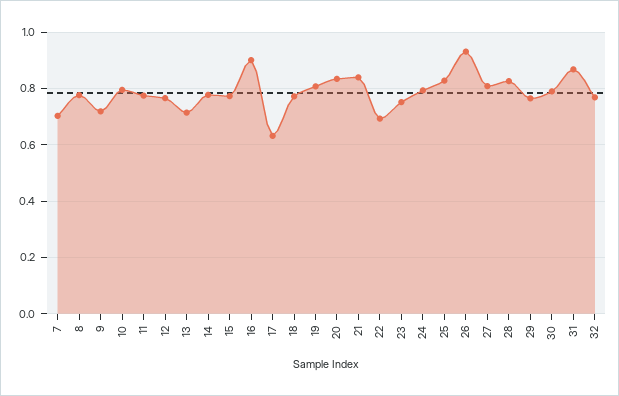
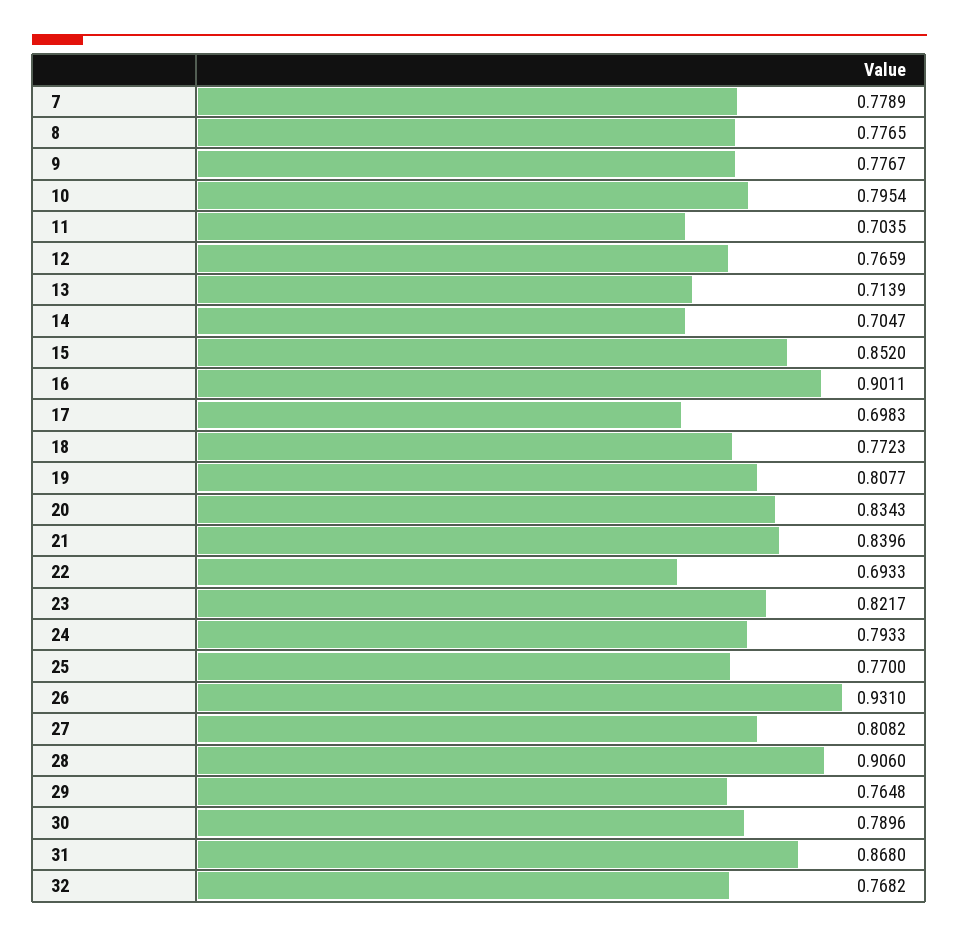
7: 0.7 -> 0.7789
9: 0.725 -> 0.7767
11: 0.775 -> 0.7035
14: 0.775 -> 0.7047
15: 0.775 -> 0.852
17: 0.625 -> 0.6983
23: 0.75 -> 0.8217
25: 0.825 -> 0.77
28: 0.825 -> 0.906

